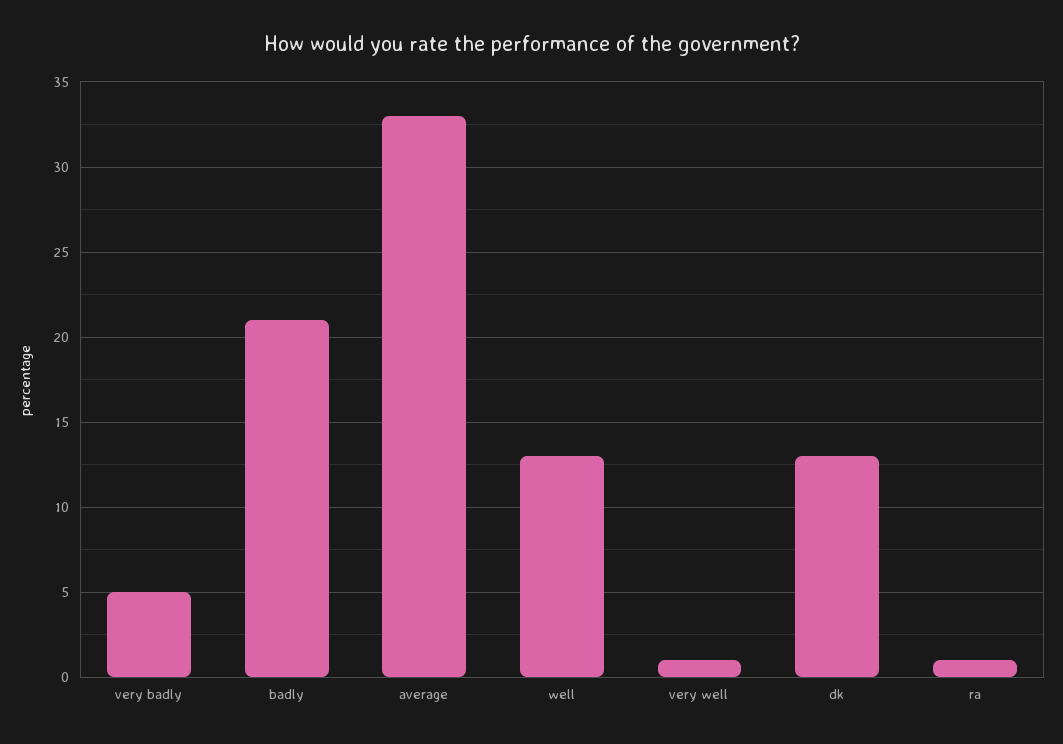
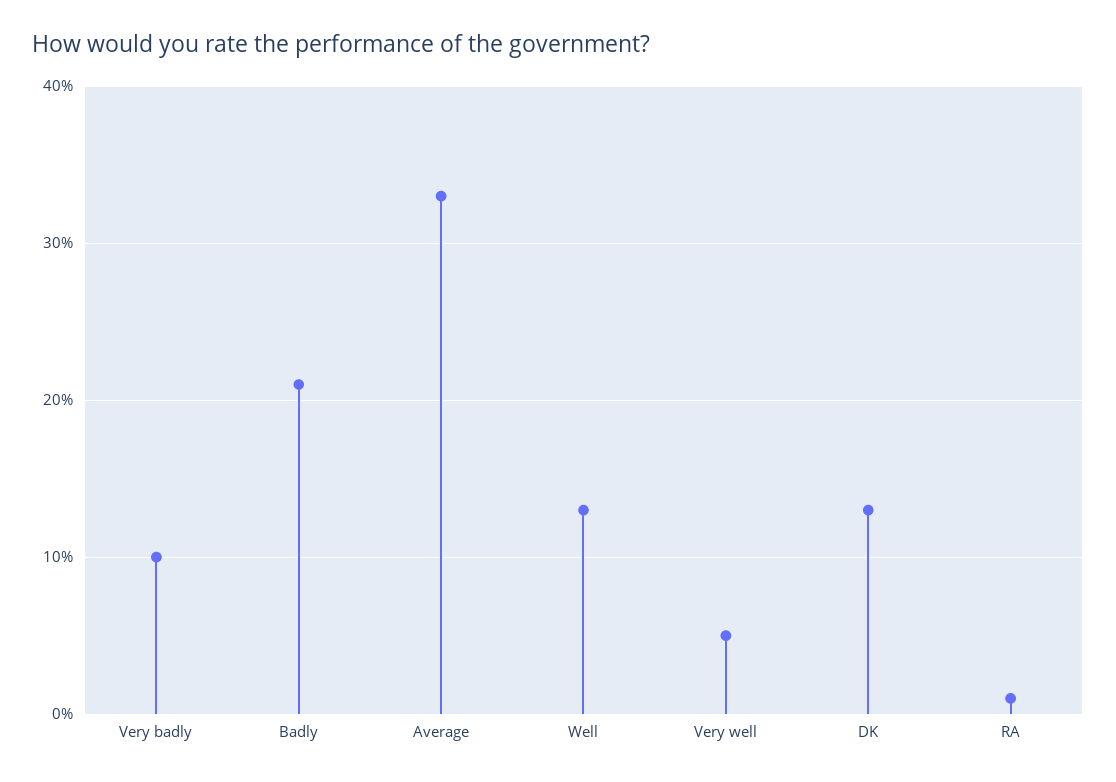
very badly: 5 -> 10
very well: 1 -> 5

